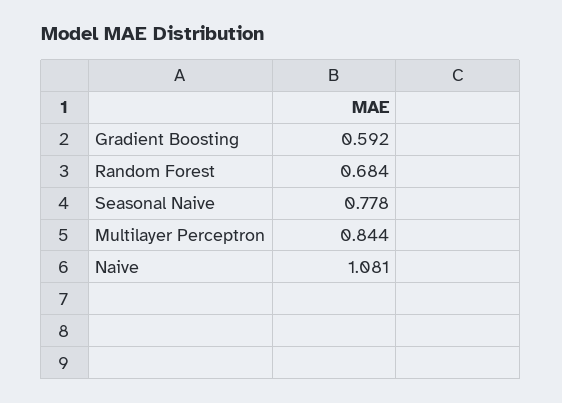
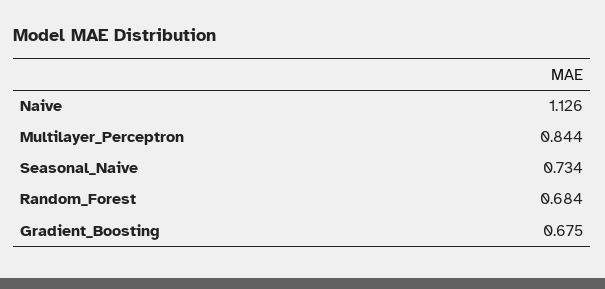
Gradient Boosting: 0.592 -> 0.675
Seasonal Naive: 0.778 -> 0.734
Naive: 1.081 -> 1.126

